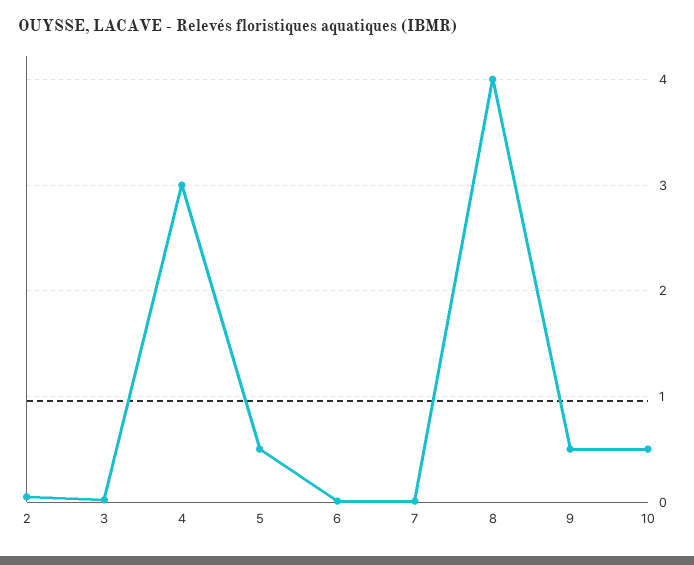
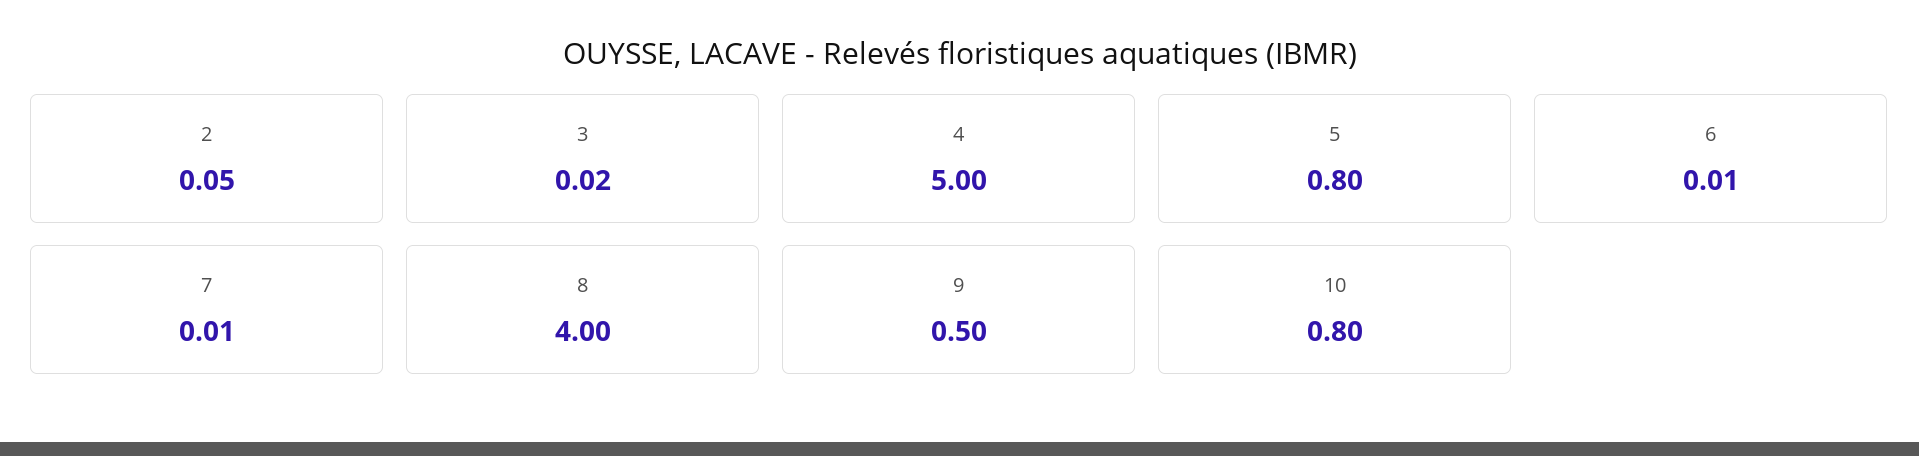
4: 3 -> 5
5: 0.5 -> 0.8
10: 0.5 -> 0.8

